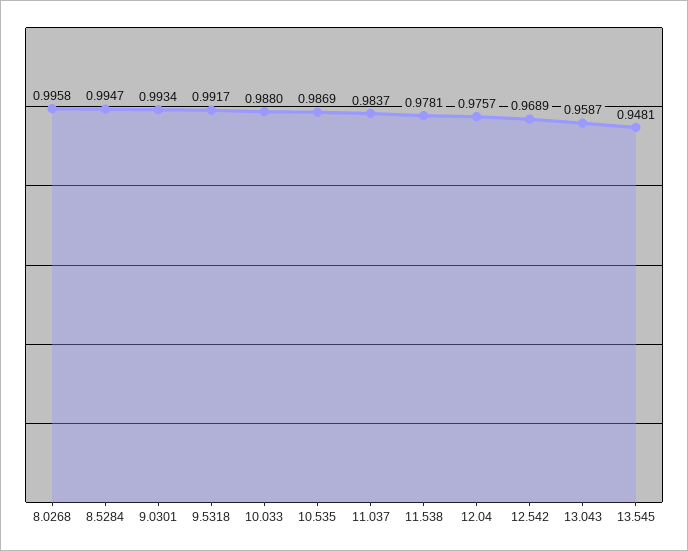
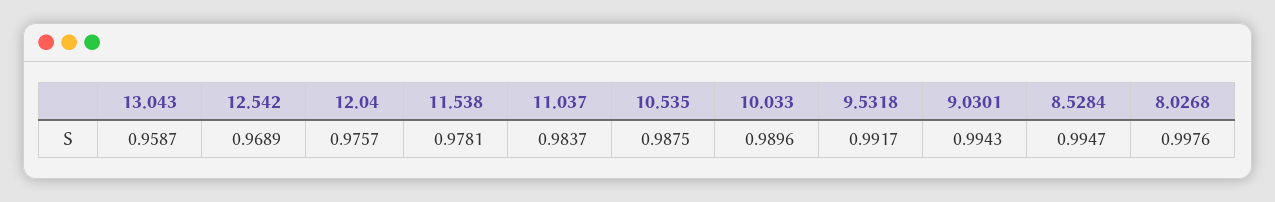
8.0268: 0.9958 -> 0.9976
9.0301: 0.9934 -> 0.9943
10.033: 0.988 -> 0.9896
10.535: 0.9869 -> 0.9875
13.545: 0.9481 -> none

